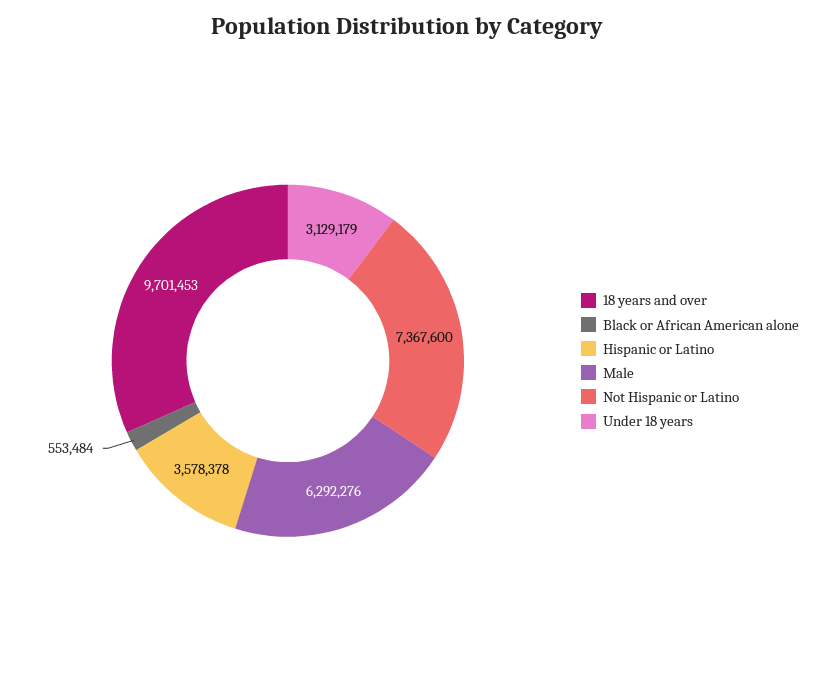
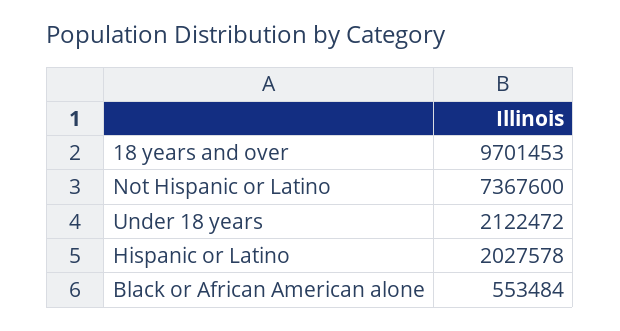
Hispanic or Latino: 3578378 -> 2027578
Male: 6292276 -> none
Under 18 years: 3129179 -> 2122472

